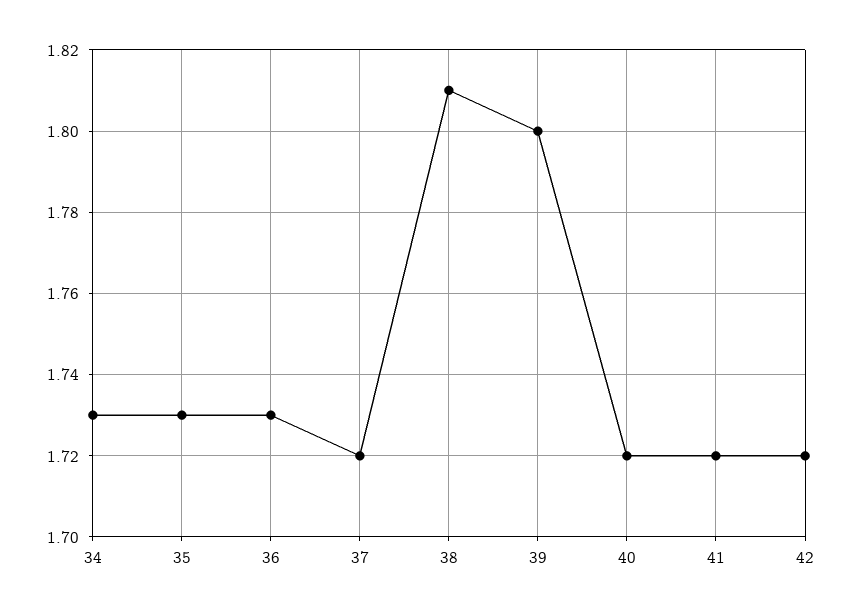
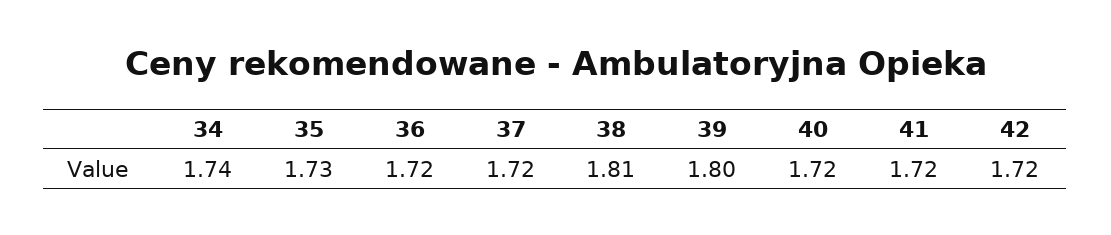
34: 1.73 -> 1.74
36: 1.73 -> 1.72

